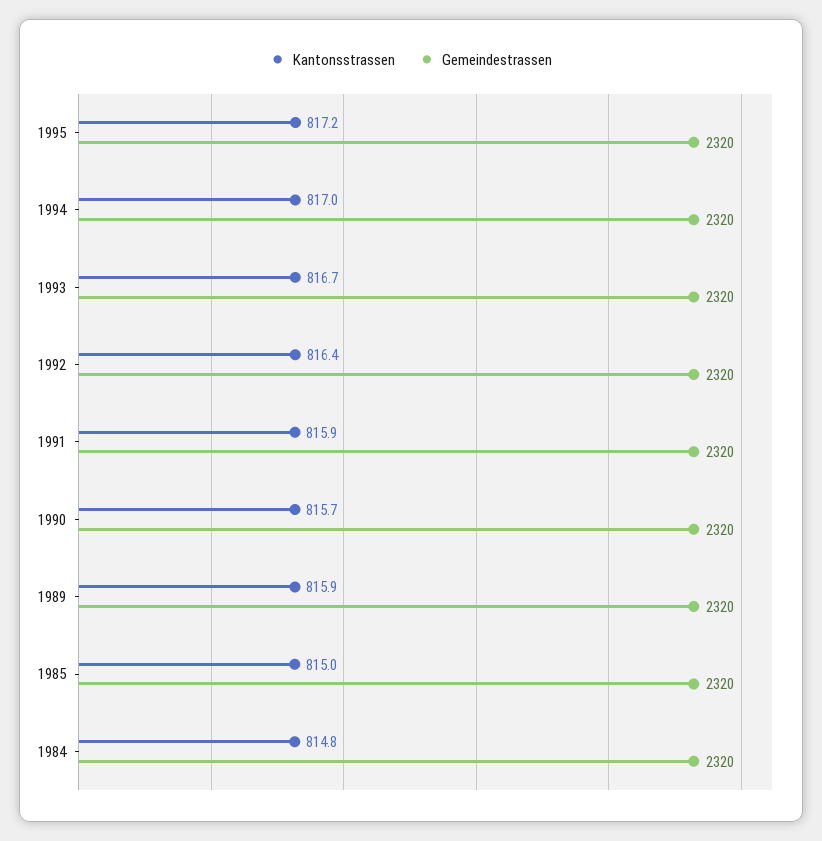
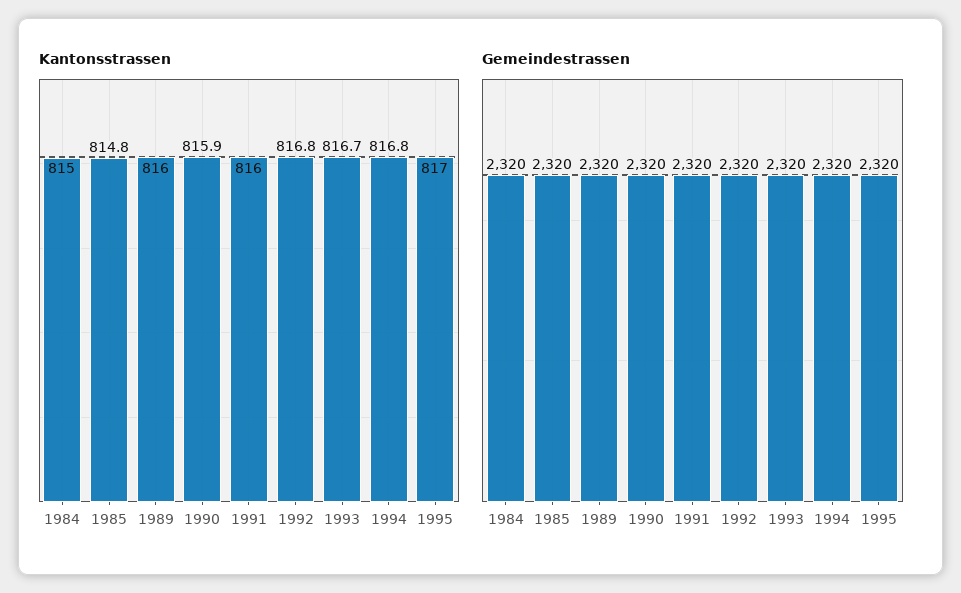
Kantonsstrassen, 1995: 817.2 -> 817
Kantonsstrassen, 1994: 817 -> 816.8
Kantonsstrassen, 1992: 816.4 -> 816.8
Kantonsstrassen, 1991: 815.9 -> 816
Kantonsstrassen, 1990: 815.7 -> 815.9
Kantonsstrassen, 1989: 815.9 -> 816
Kantonsstrassen, 1985: 815 -> 814.8
Kantonsstrassen, 1984: 814.8 -> 815

